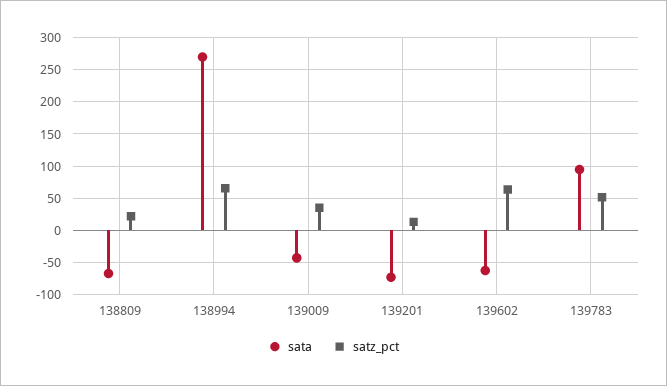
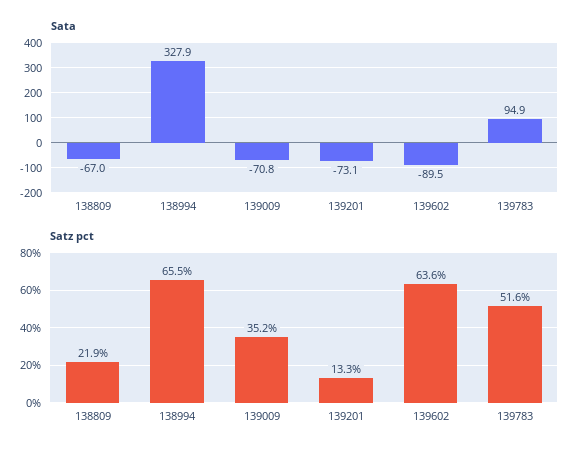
sata, 138994: 270 -> 327.9
sata, 139009: -40 -> -70.8
sata, 139602: -60 -> -89.5

